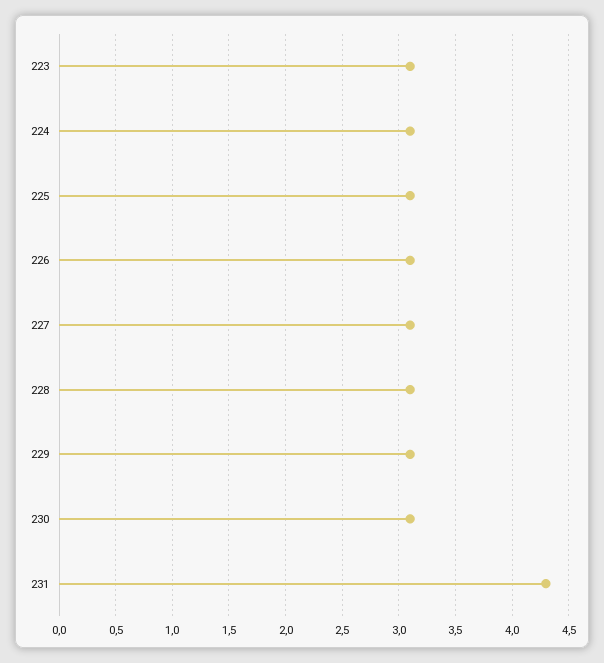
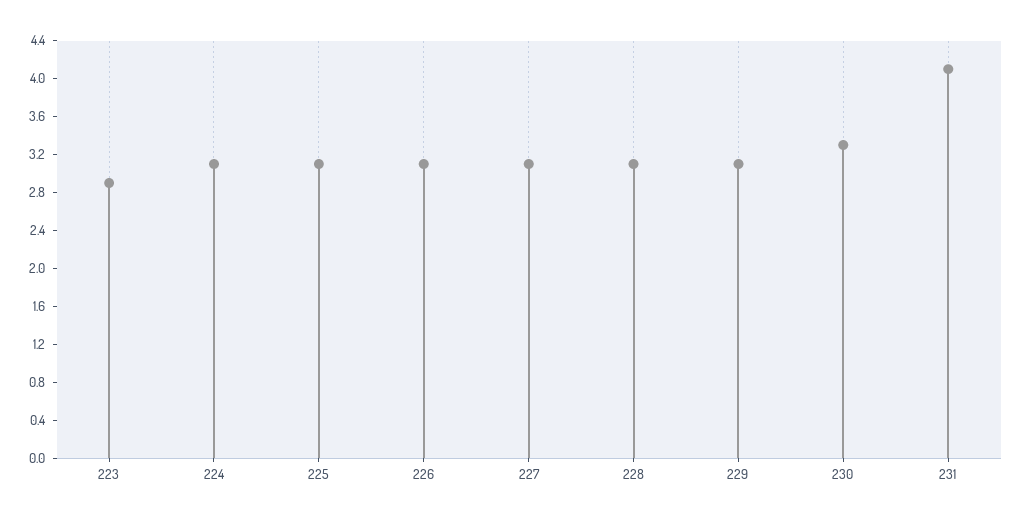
223: 3.1 -> 2.9
230: 3.1 -> 3.3
231: 4.3 -> 4.1

